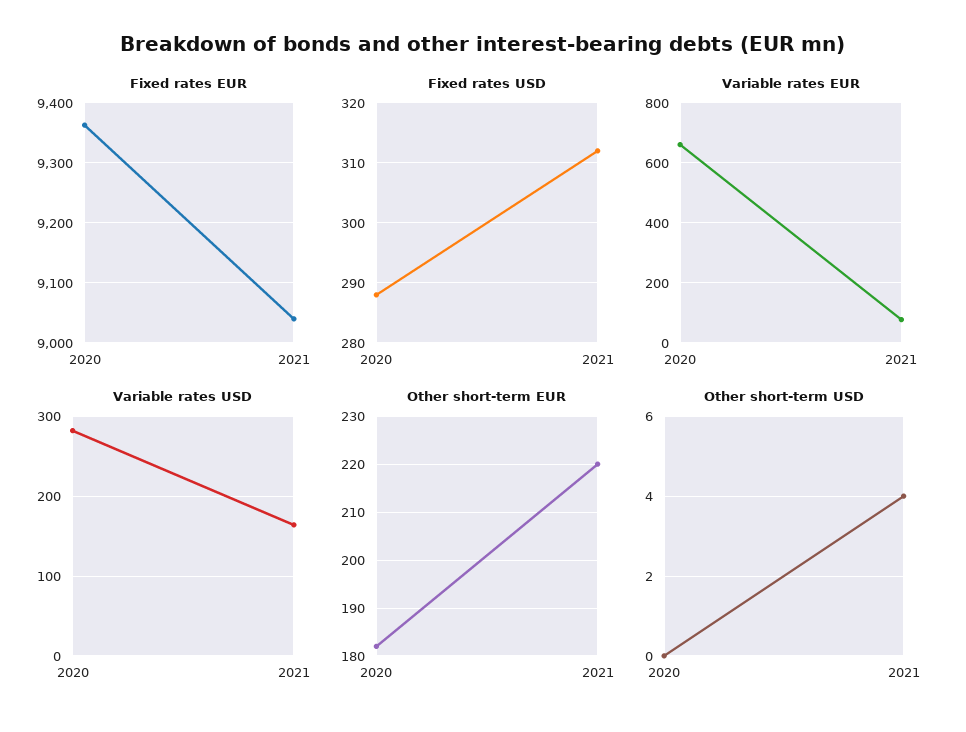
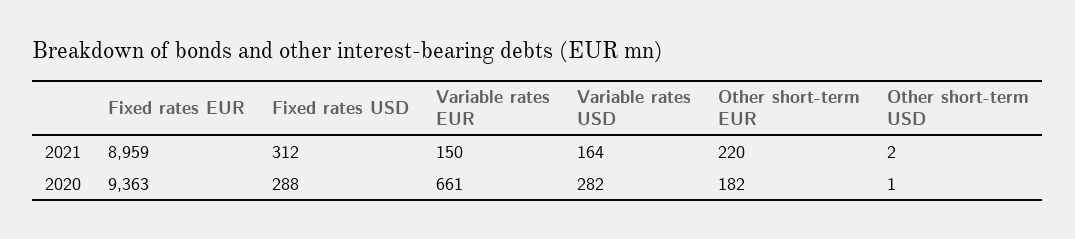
Fixed rates EUR, 2021: 9040 -> 8959
Variable rates EUR, 2021: 75 -> 150
Other short-term USD, 2020: 0 -> 1
Other short-term USD, 2021: 4 -> 2

